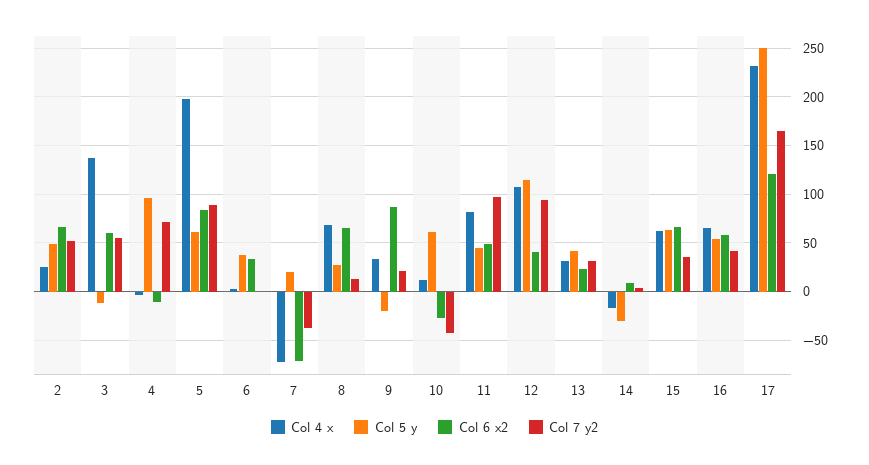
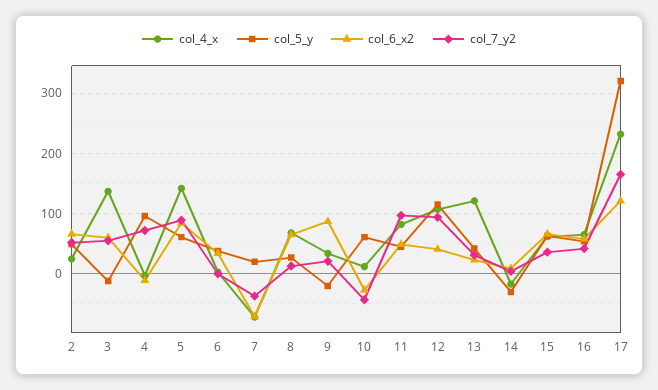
Col 4 x, 5: 200 -> 140
Col 4 x, 13: 30 -> 120
Col 5 y, 17: 250 -> 320

